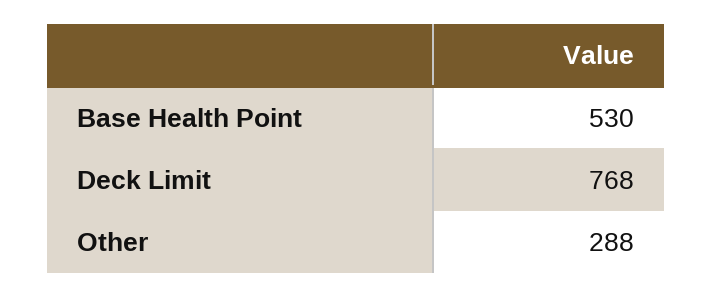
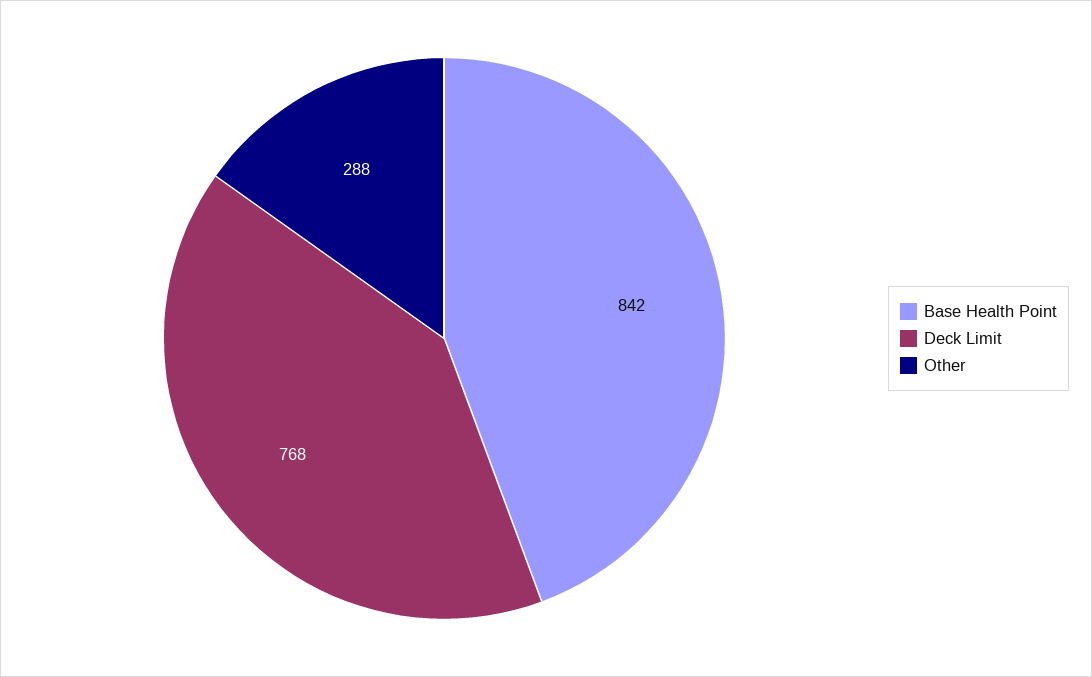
Base Health Point: 530 -> 842

